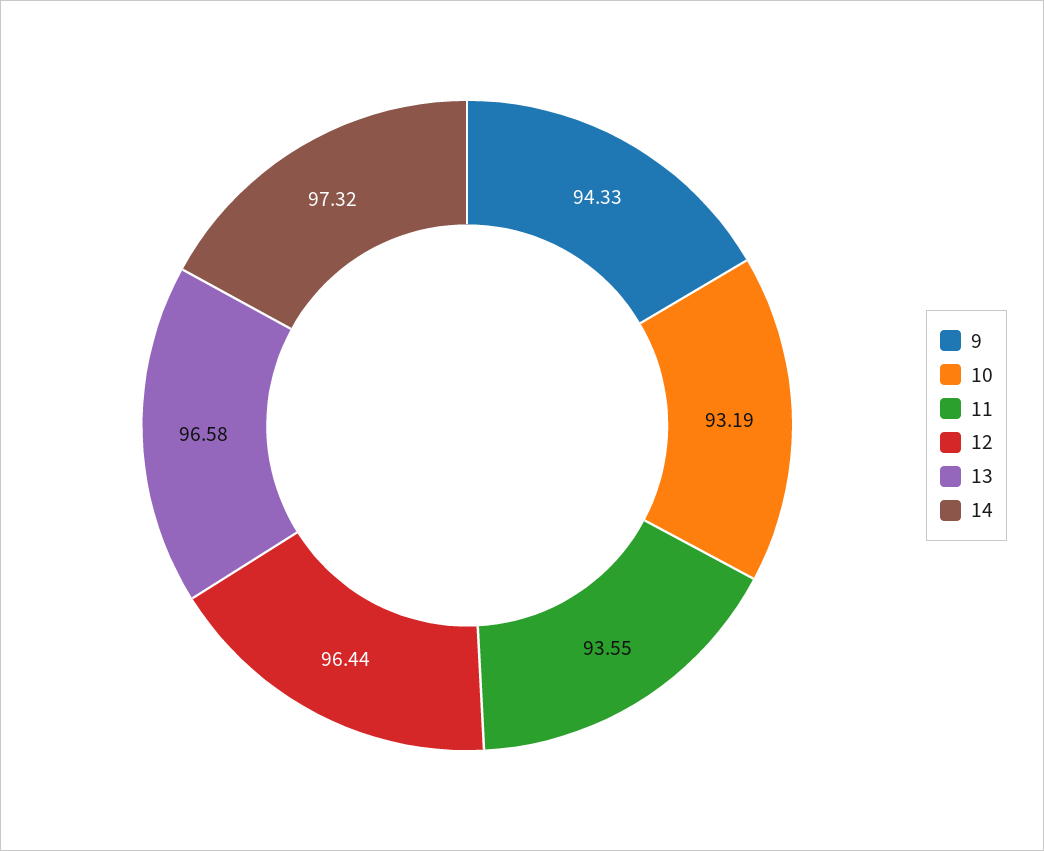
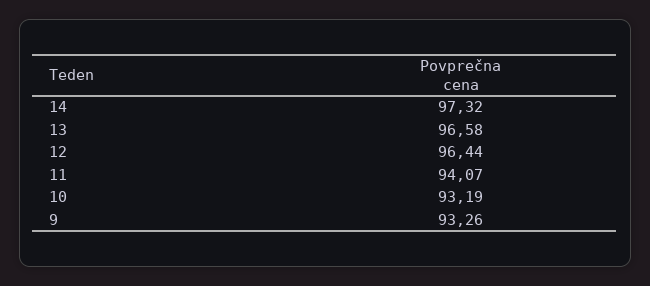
9: 94.33 -> 93.26
11: 93.55 -> 94.07

